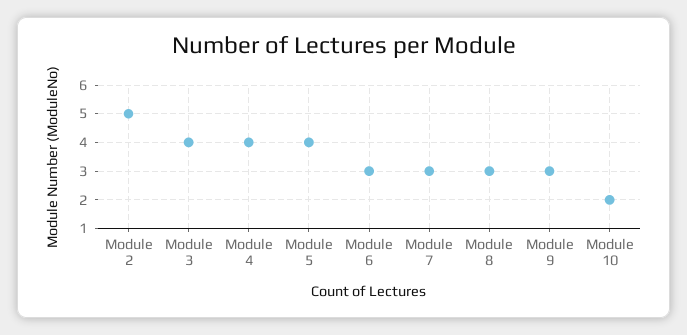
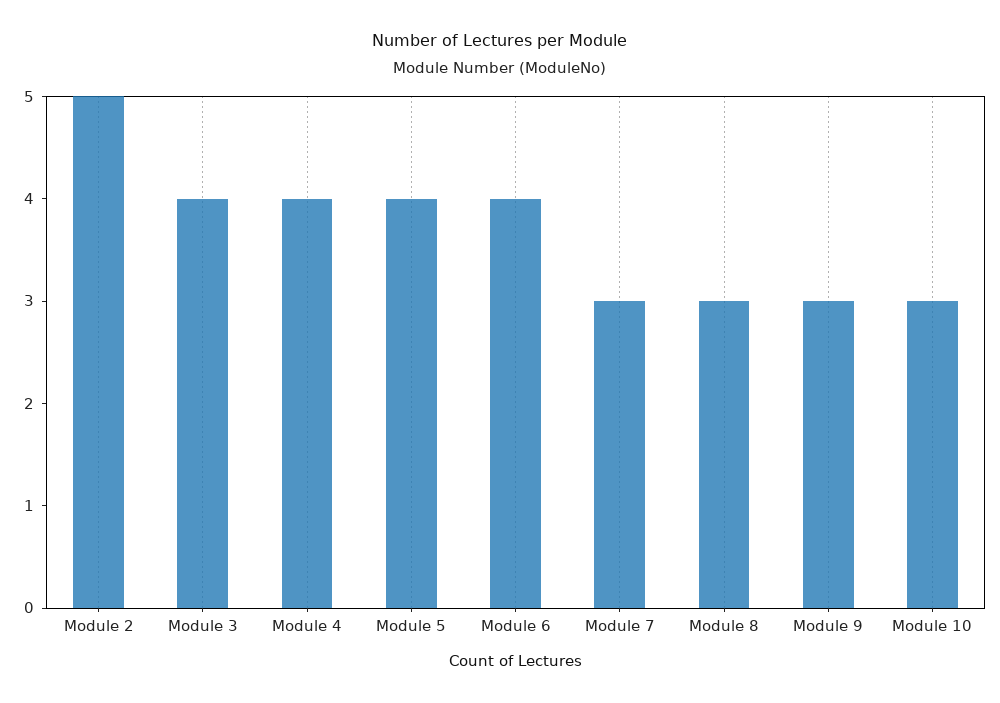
Module 6: 3 -> 4
Module 10: 2 -> 3

